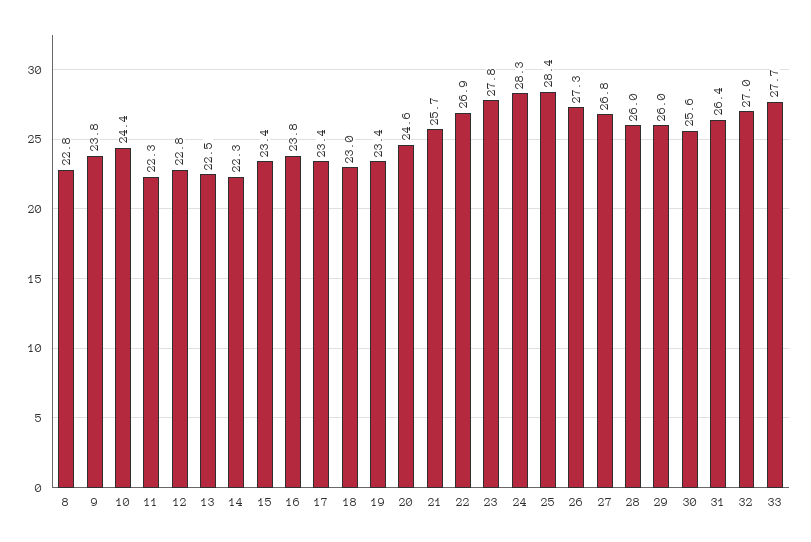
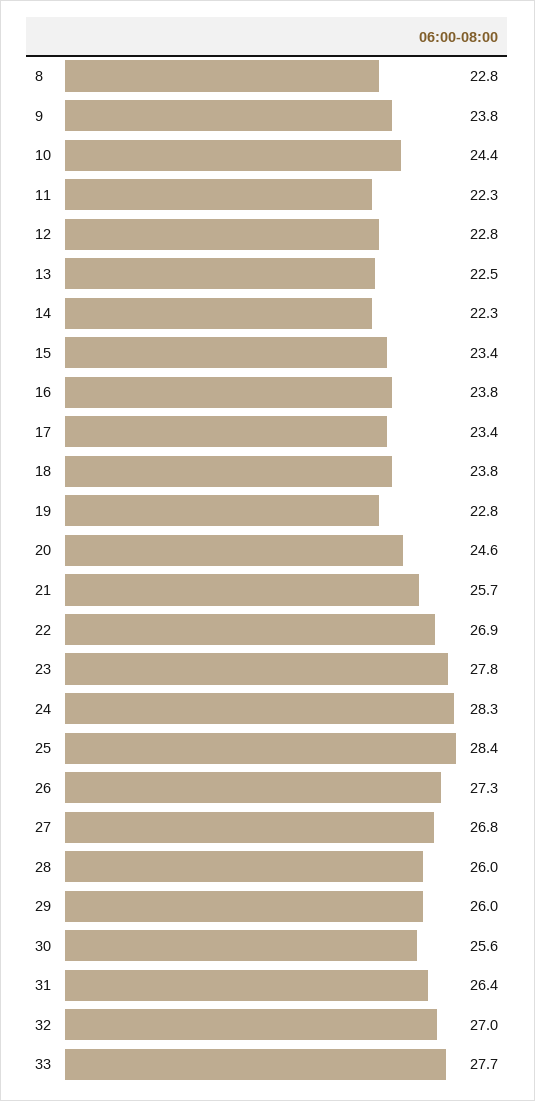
18: 23 -> 23.8
19: 23.4 -> 22.8

